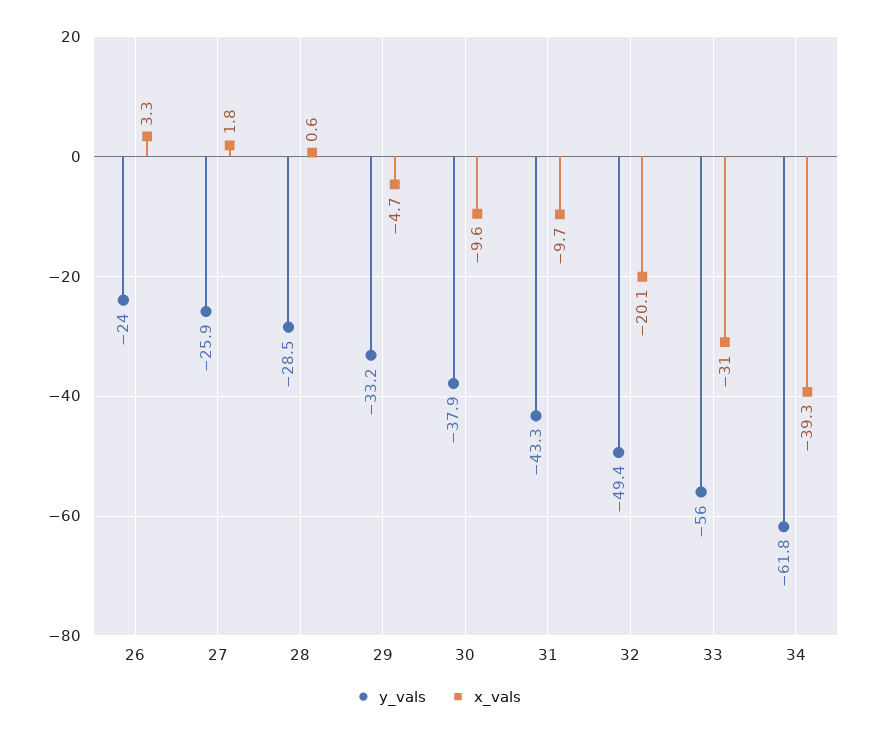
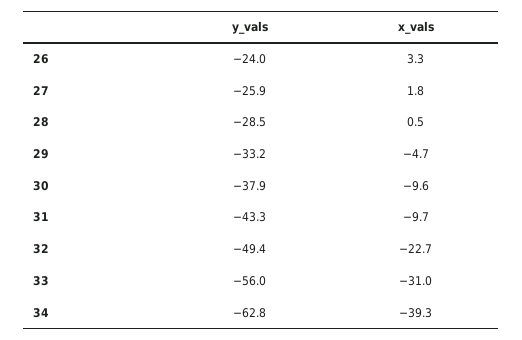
x_vals, 28: 0.6 -> 0.5
x_vals, 32: -20.1 -> -22.7
y_vals, 34: -61.8 -> -62.8

